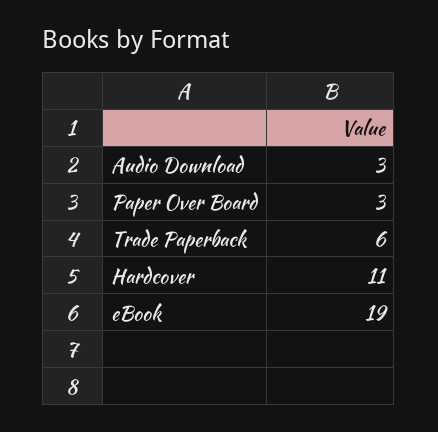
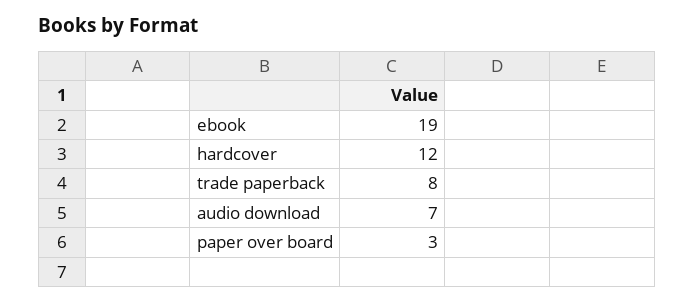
Audio Download: 3 -> 7
Trade Paperback: 6 -> 8
Hardcover: 11 -> 12

